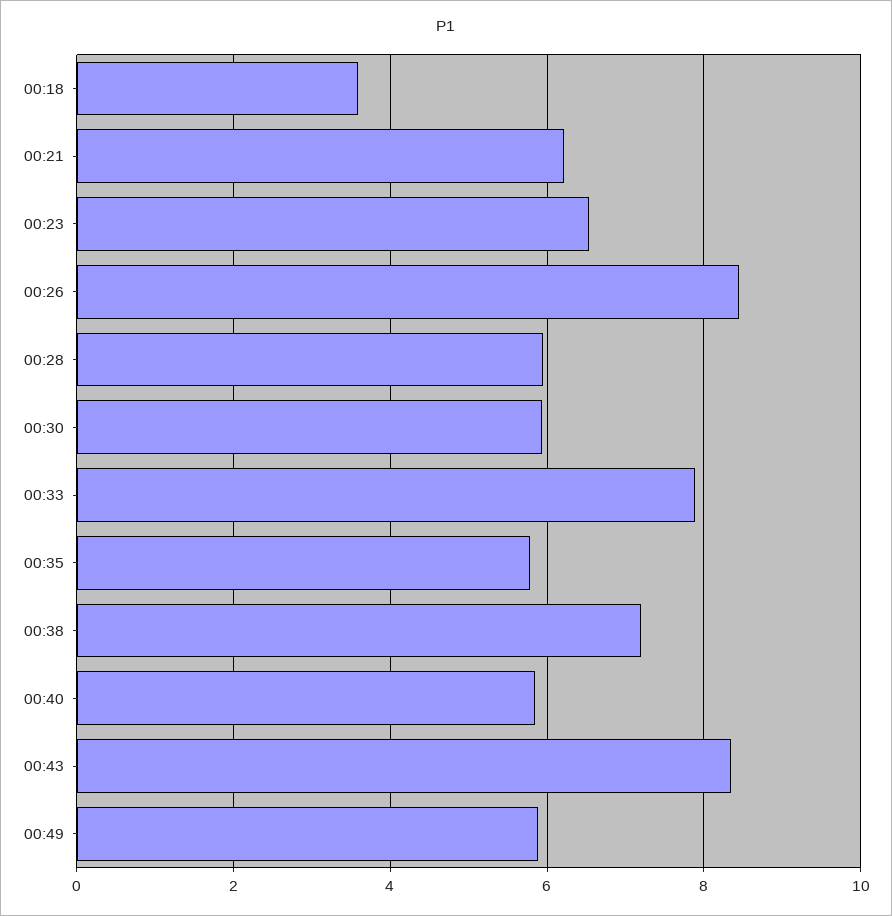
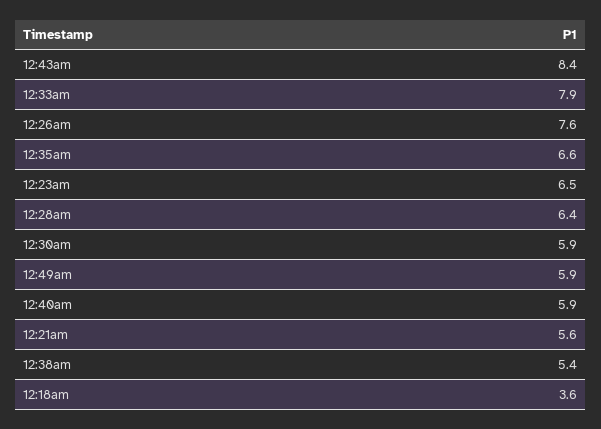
00:21: 6.2 -> 5.6
00:26: 8.4 -> 7.6
00:28: 6 -> 6.4
00:35: 5.8 -> 6.6
00:38: 7.2 -> 5.4

